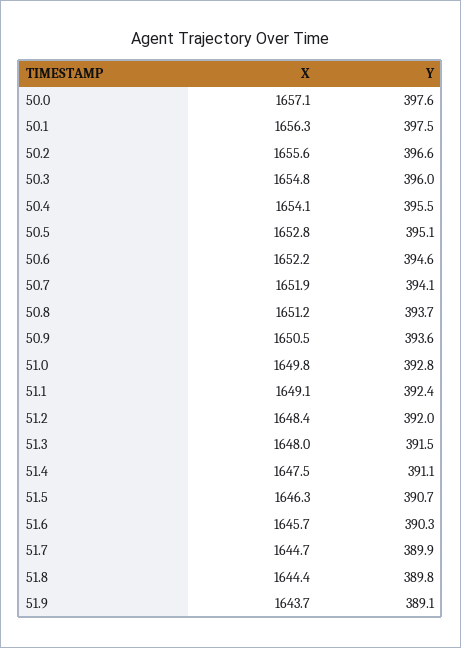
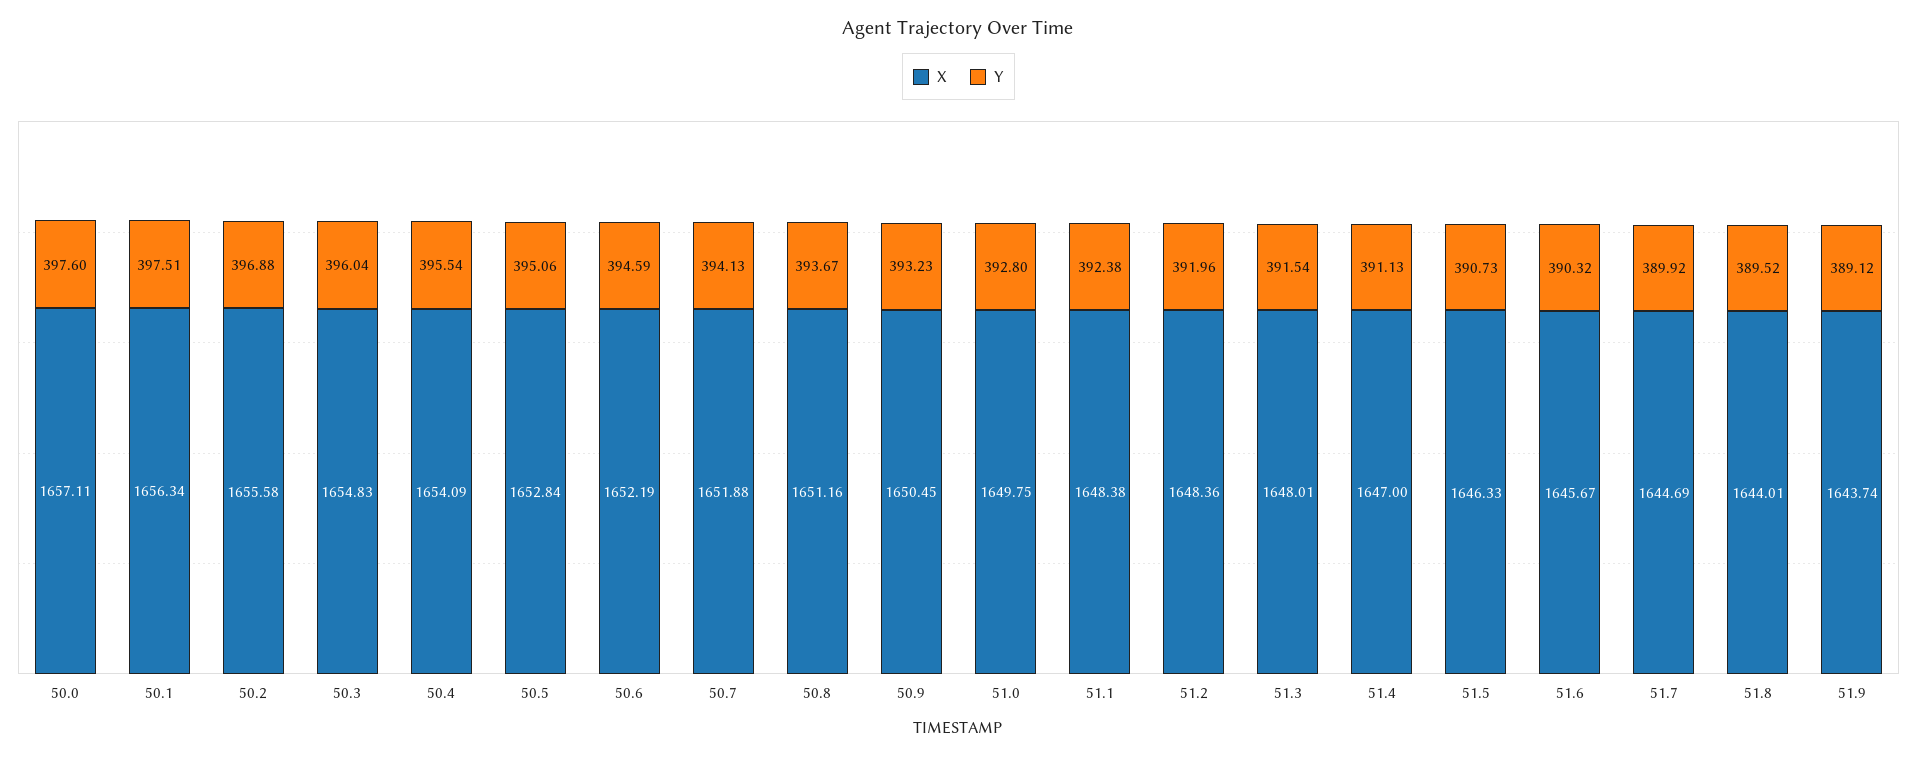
Y, 50.2: 396.6 -> 396.88
Y, 50.9: 393.6 -> 393.23
X, 51.1: 1649.1 -> 1648.38
X, 51.4: 1647.5 -> 1647
X, 51.8: 1644.4 -> 1644.01
Y, 51.8: 389.8 -> 389.52

